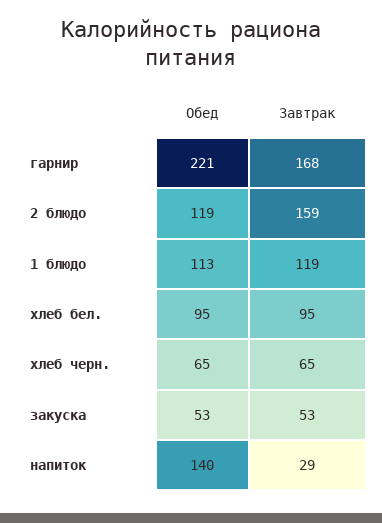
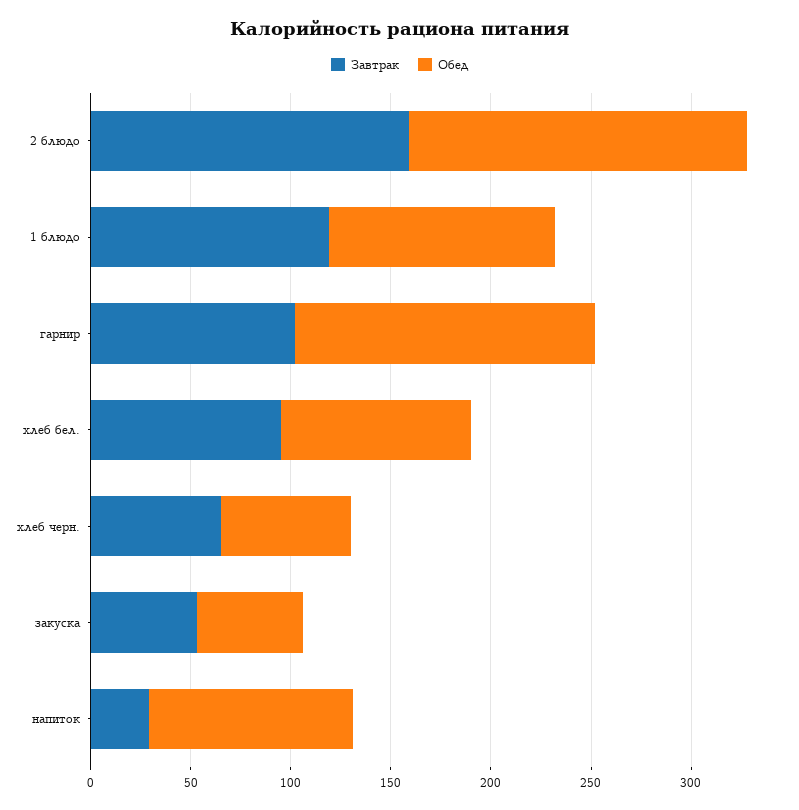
Обед, гарнир: 221 -> 150
Завтрак, гарнир: 168 -> 100
Обед, 2 блюдо: 119 -> 170
Обед, напиток: 140 -> 100

